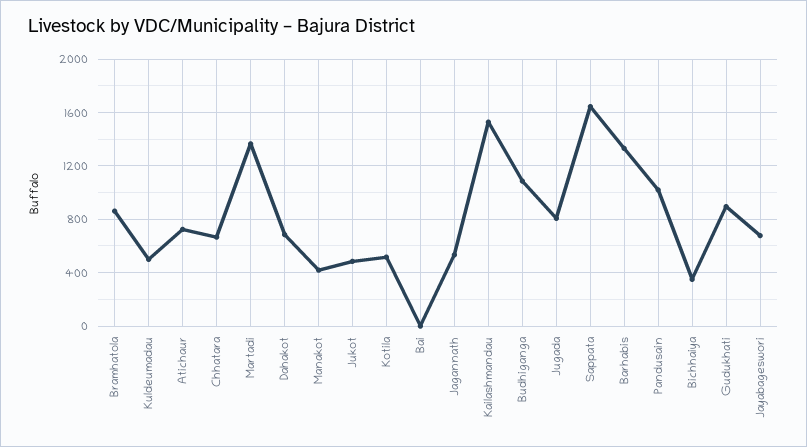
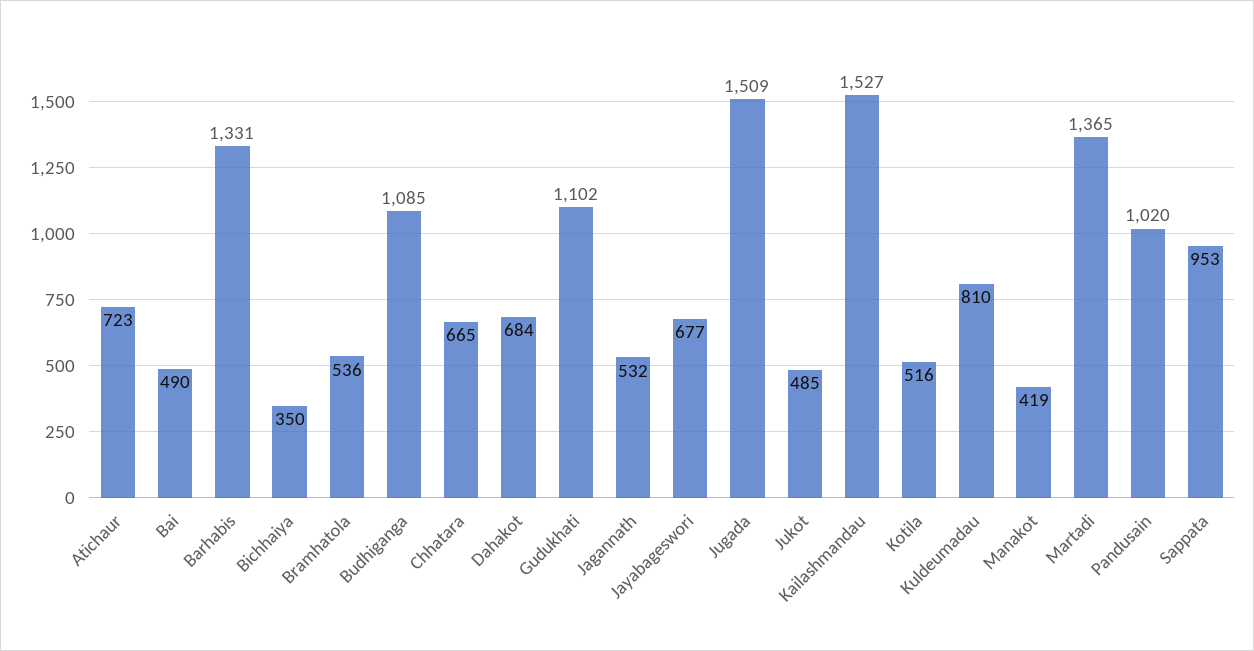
Bramhatola: 850 -> 536
Kuldeumadau: 500 -> 810
Bai: 0 -> 490
Jugada: 800 -> 1509
Sappata: 1650 -> 953
Gudukhati: 900 -> 1102

